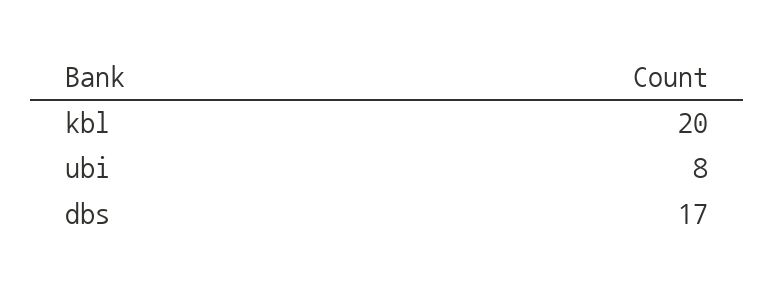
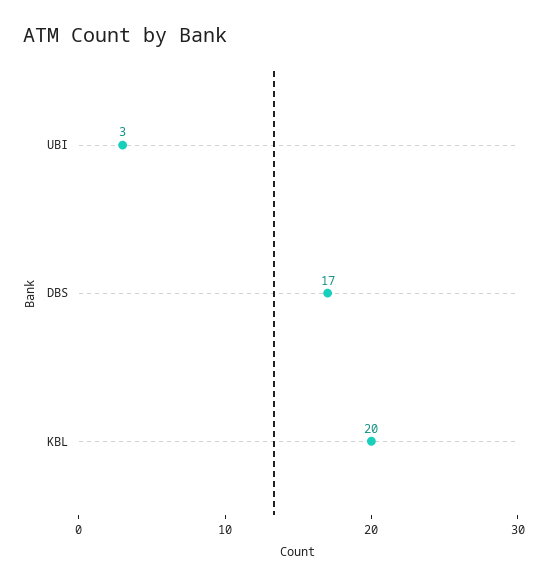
ubi: 8 -> 3

